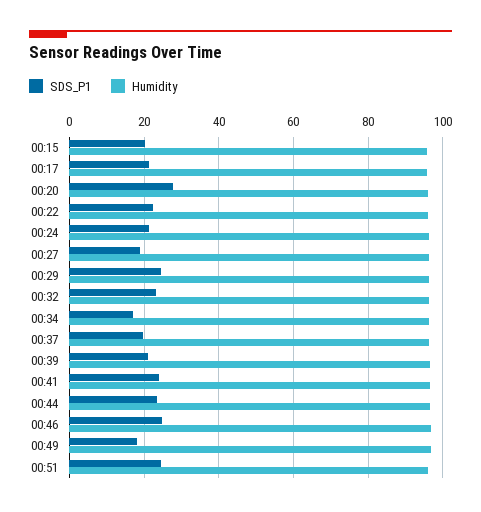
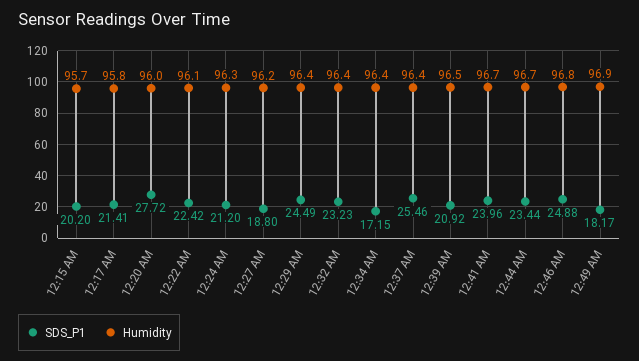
SDS_P1, 00:37: 20 -> 25.46
SDS_P1, 00:51: 24 -> none
Humidity, 00:51: 96 -> none

